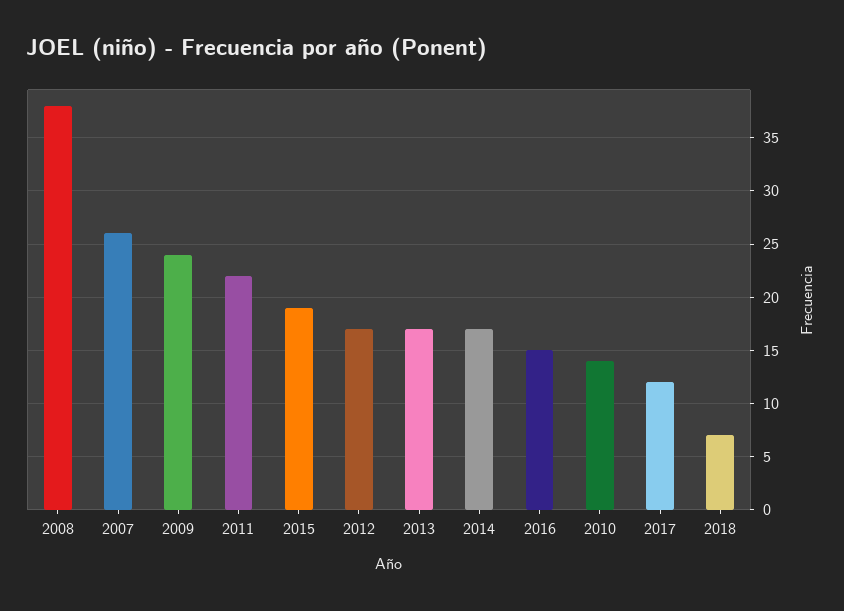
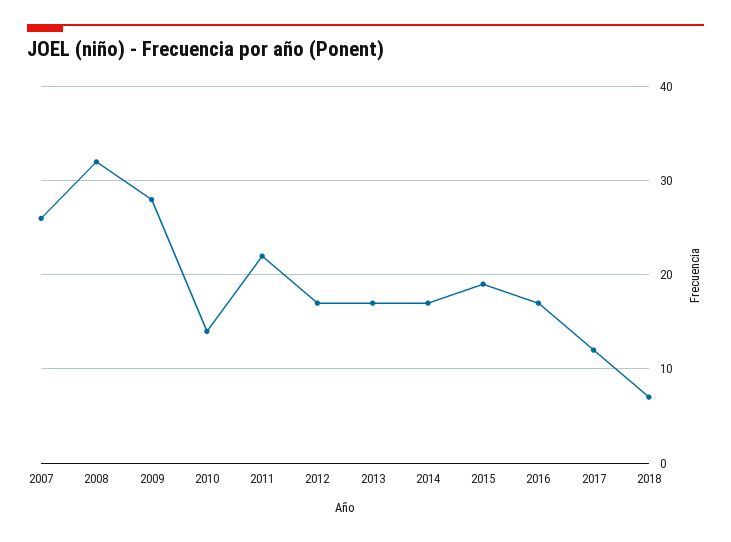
2008: 38 -> 32
2009: 24 -> 28
2016: 15 -> 17

